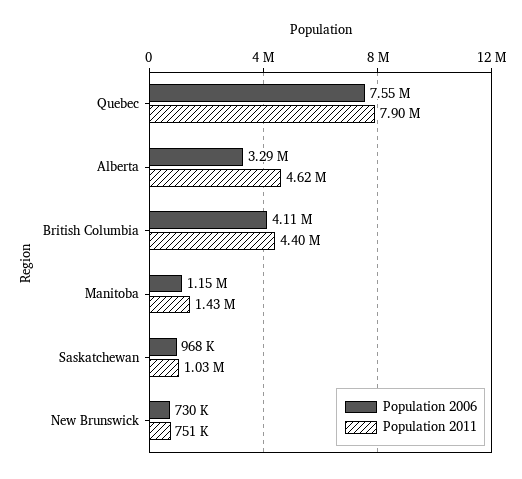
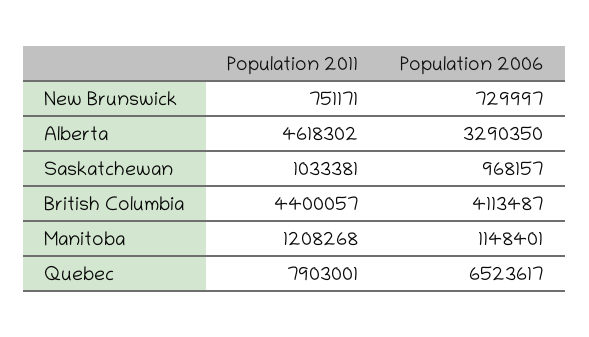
Population 2006, Quebec: 7550000 -> 6523617
Population 2011, Manitoba: 1430000 -> 1208268

